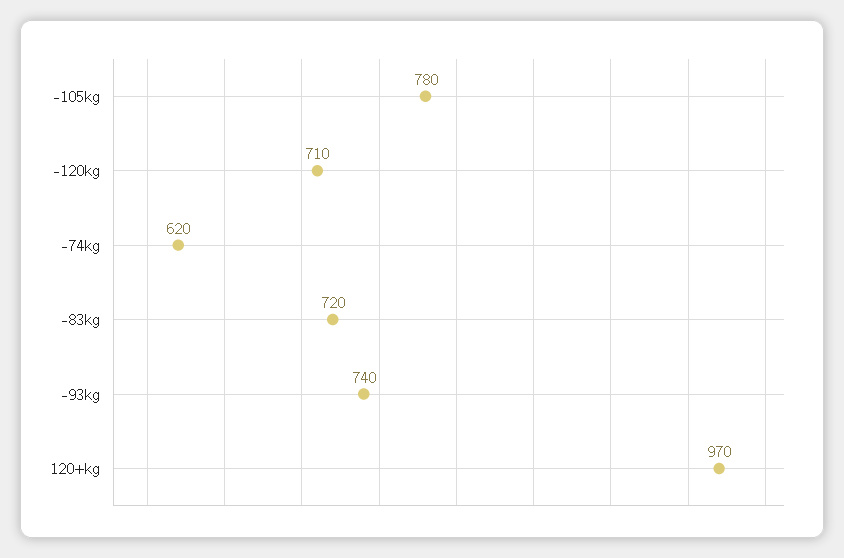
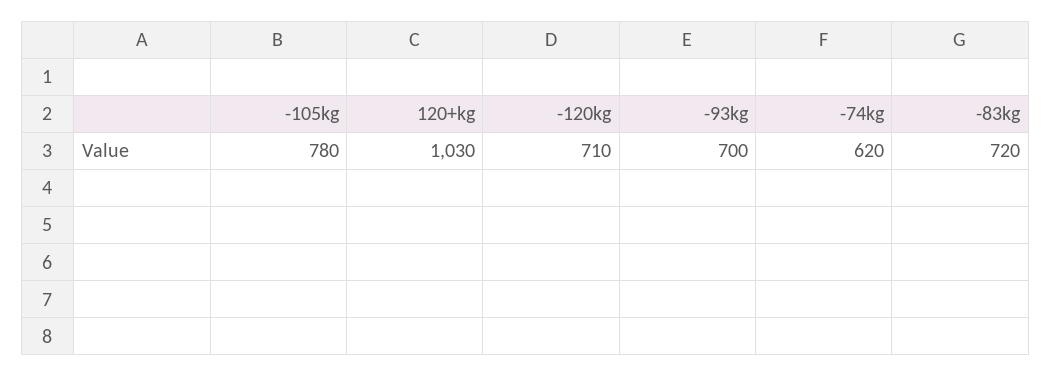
-93kg: 740 -> 700
120+kg: 970 -> 1030

